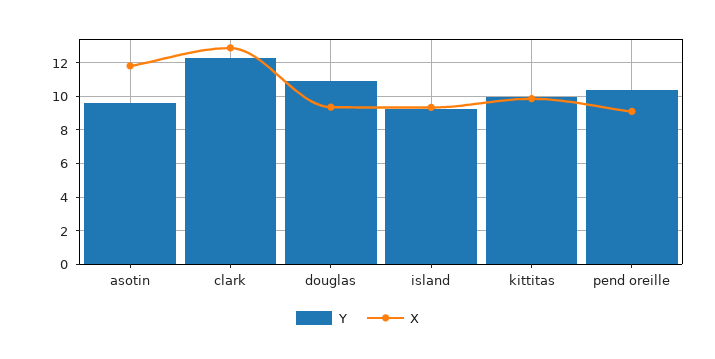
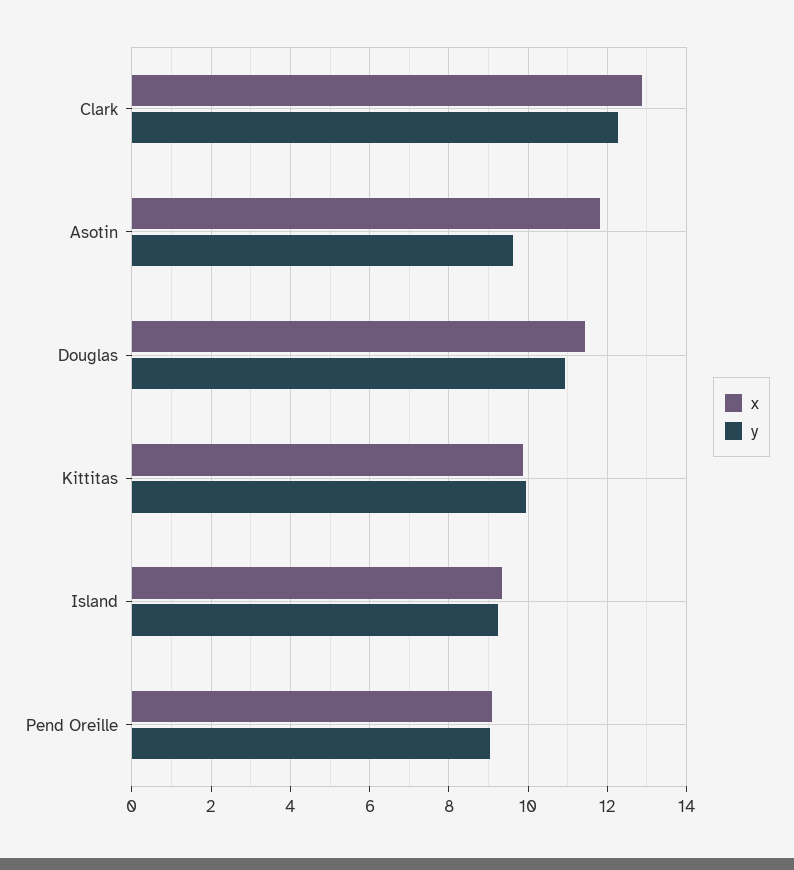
X, douglas: 9.5 -> 11.4
Y, pend oreille: 10.5 -> 9

